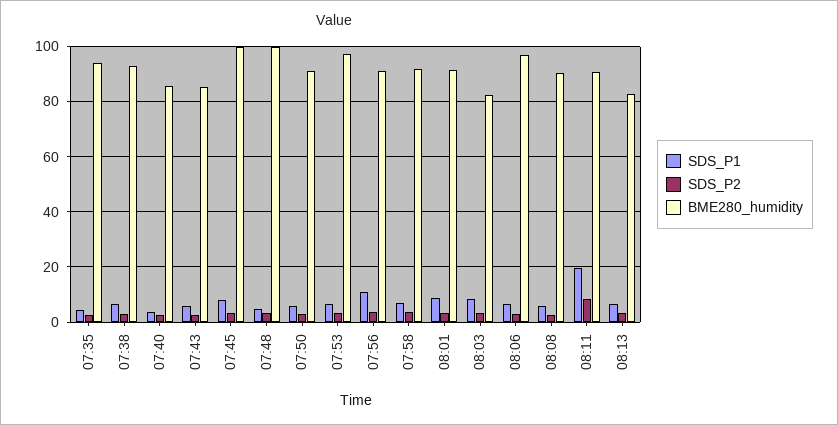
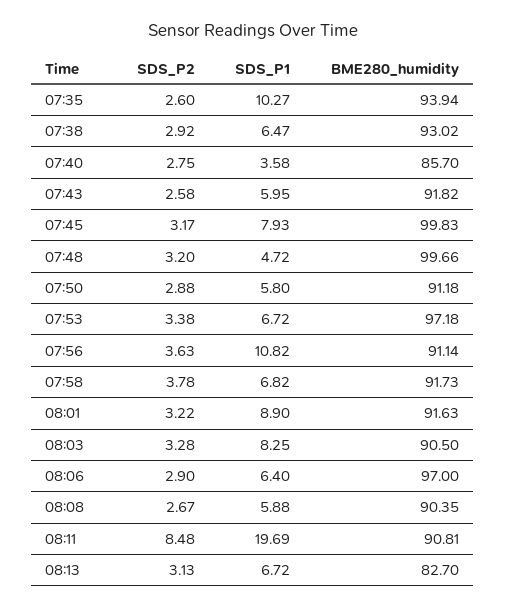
SDS_P1, 07:35: 5 -> 10.27
BME280_humidity, 07:43: 85 -> 91.82
BME280_humidity, 08:03: 82.5 -> 90.5

